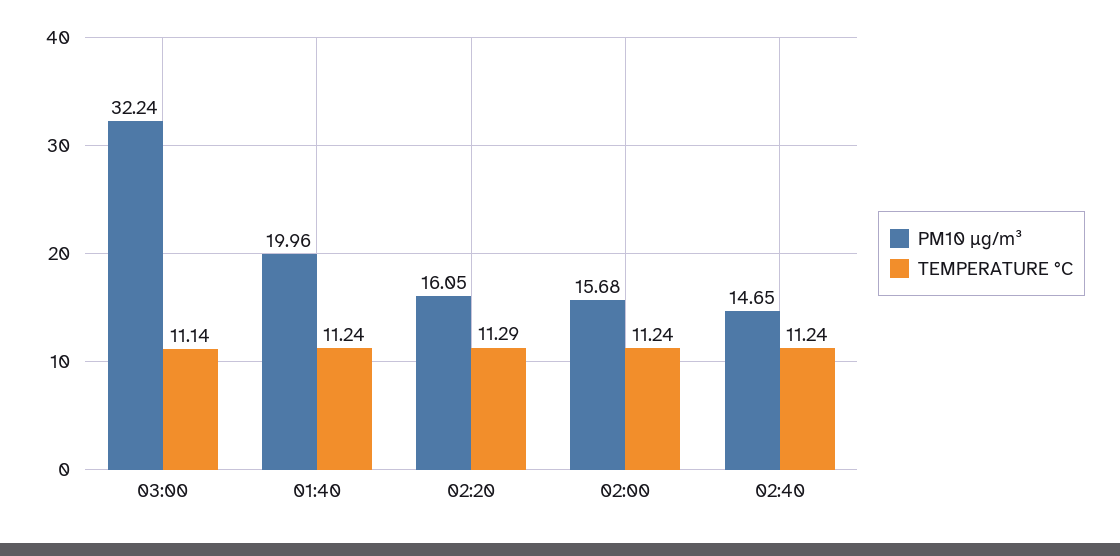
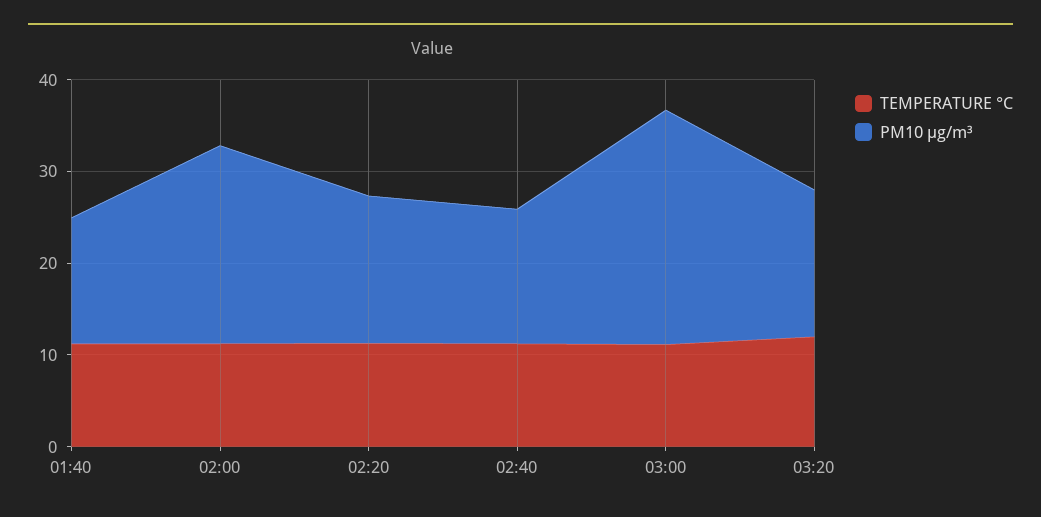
PM10 µg/m³, 03:00: 32.24 -> 26
PM10 µg/m³, 01:40: 19.96 -> 14
PM10 µg/m³, 02:00: 15.68 -> 22
TEMPERATURE °C, 03:20: none -> 12
PM10 µg/m³, 03:20: none -> 16

